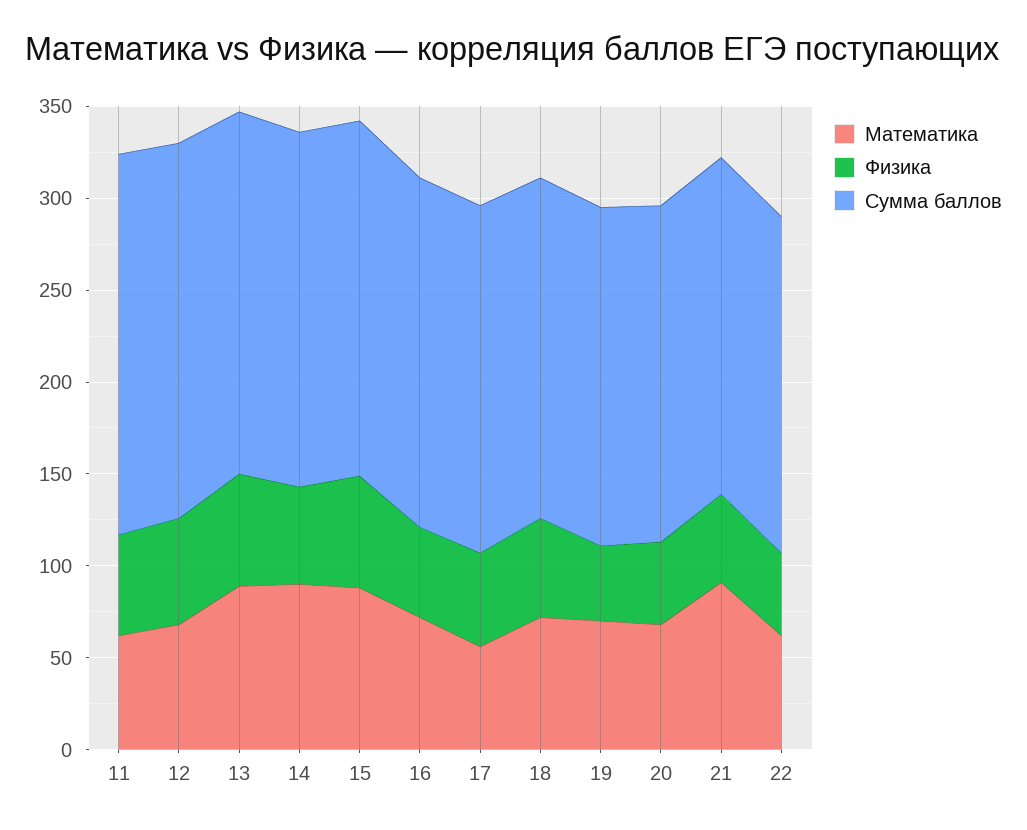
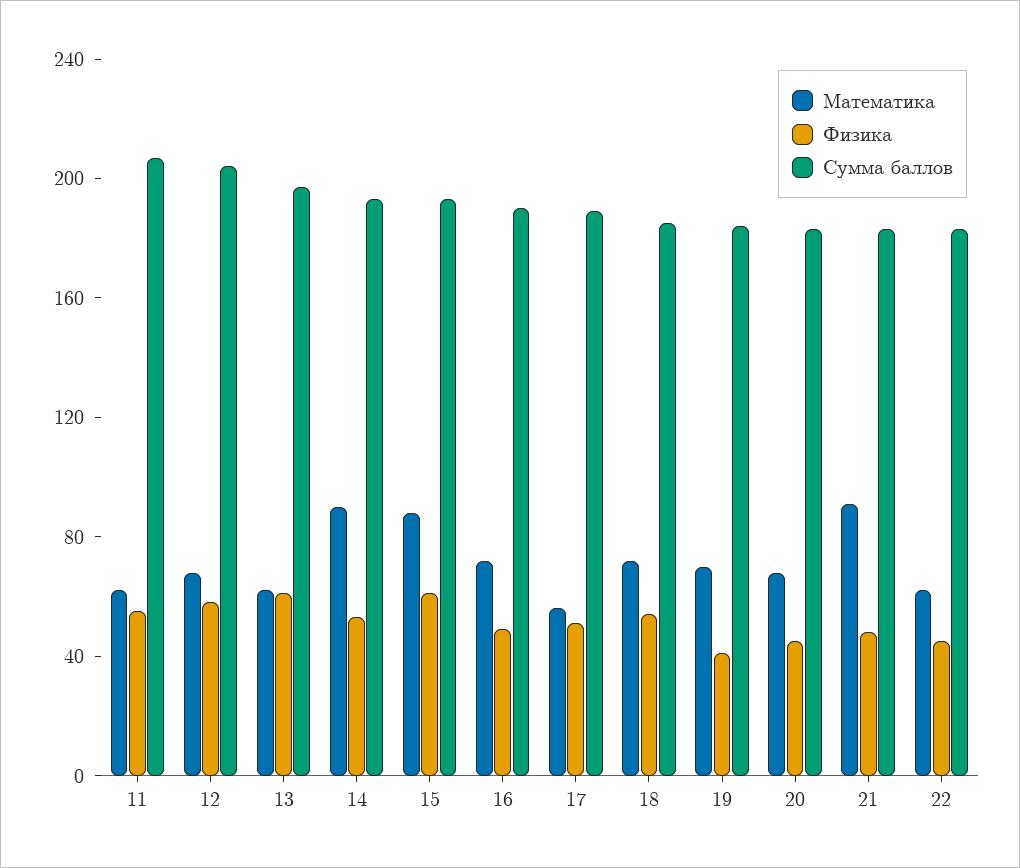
Математика, 13: 90 -> 60

